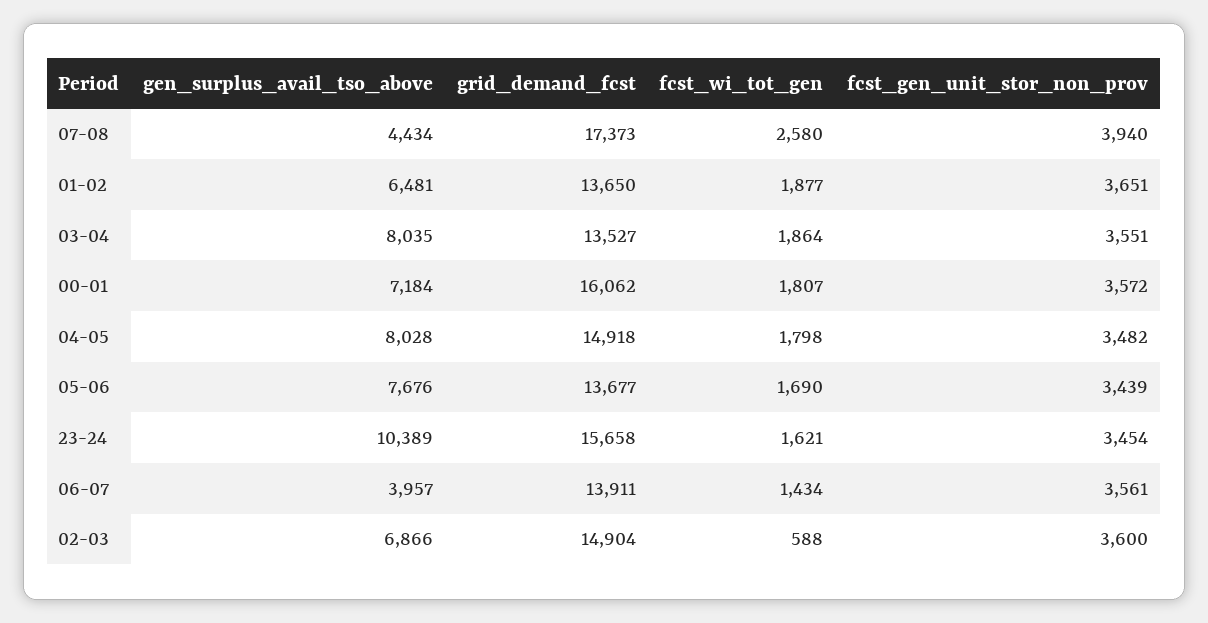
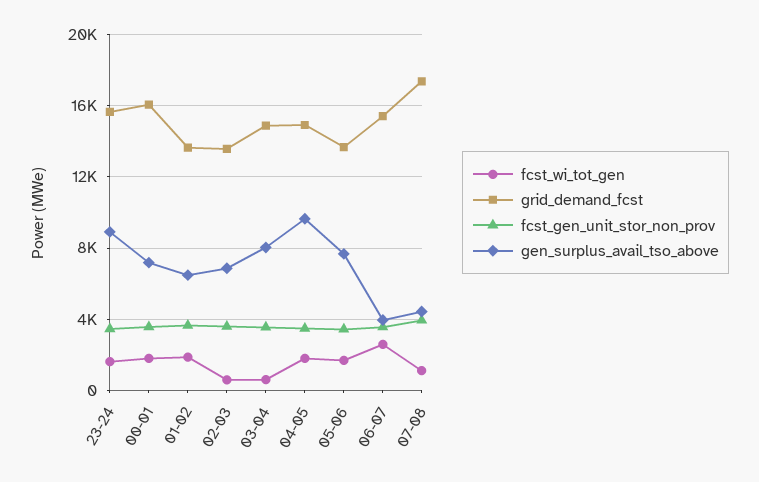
fcst_wi_tot_gen, 07-08: 2580 -> 1000
grid_demand_fcst, 03-04: 13527 -> 15000
fcst_wi_tot_gen, 03-04: 1864 -> 500
gen_surplus_avail_tso_above, 04-05: 8028 -> 9500
gen_surplus_avail_tso_above, 23-24: 10389 -> 9000
grid_demand_fcst, 06-07: 13911 -> 15500
fcst_wi_tot_gen, 06-07: 1434 -> 2500
grid_demand_fcst, 02-03: 14904 -> 13500

